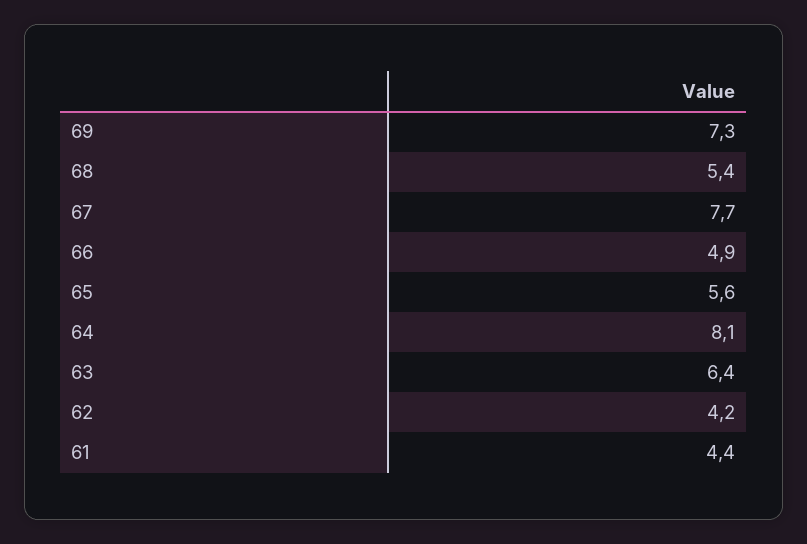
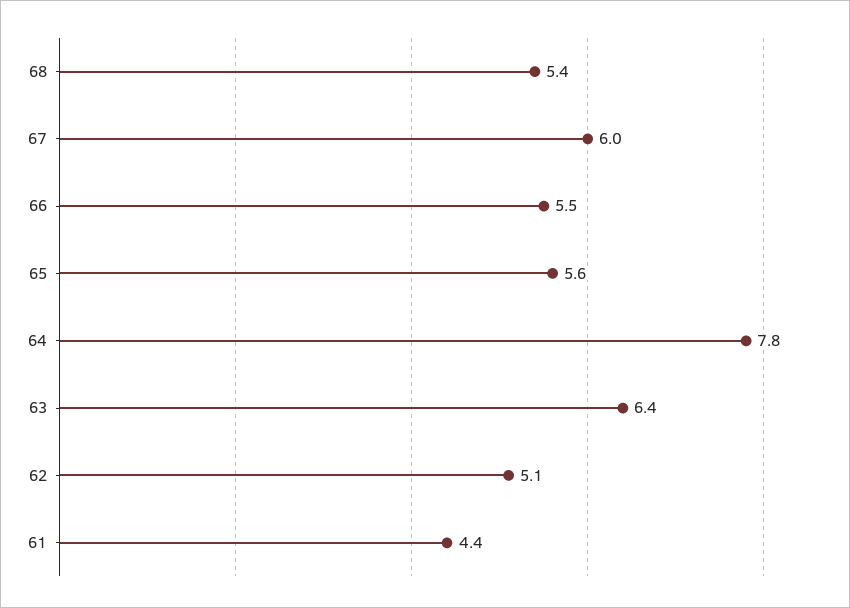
69: 7.3 -> none
67: 7.7 -> 6
66: 4.9 -> 5.5
64: 8.1 -> 7.8
62: 4.2 -> 5.1

